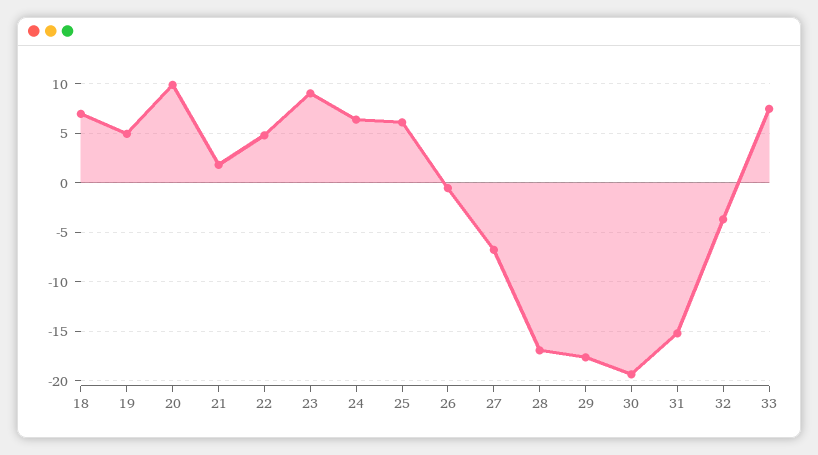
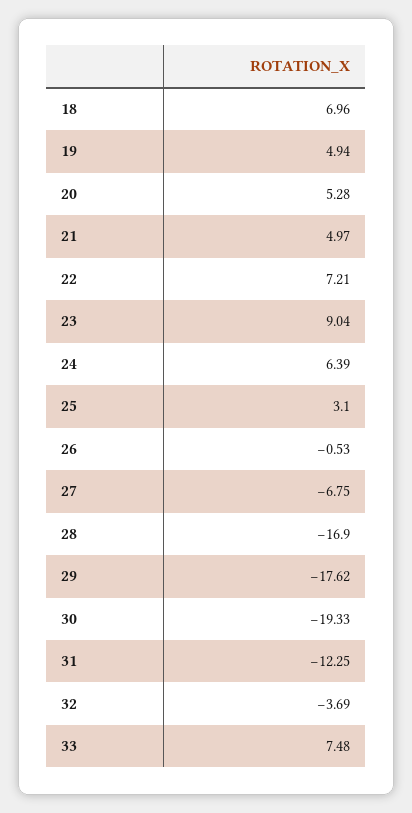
20: 10 -> 5.28
21: 2 -> 4.97
22: 5 -> 7.21
25: 6 -> 3.1
31: -15 -> -12.25

